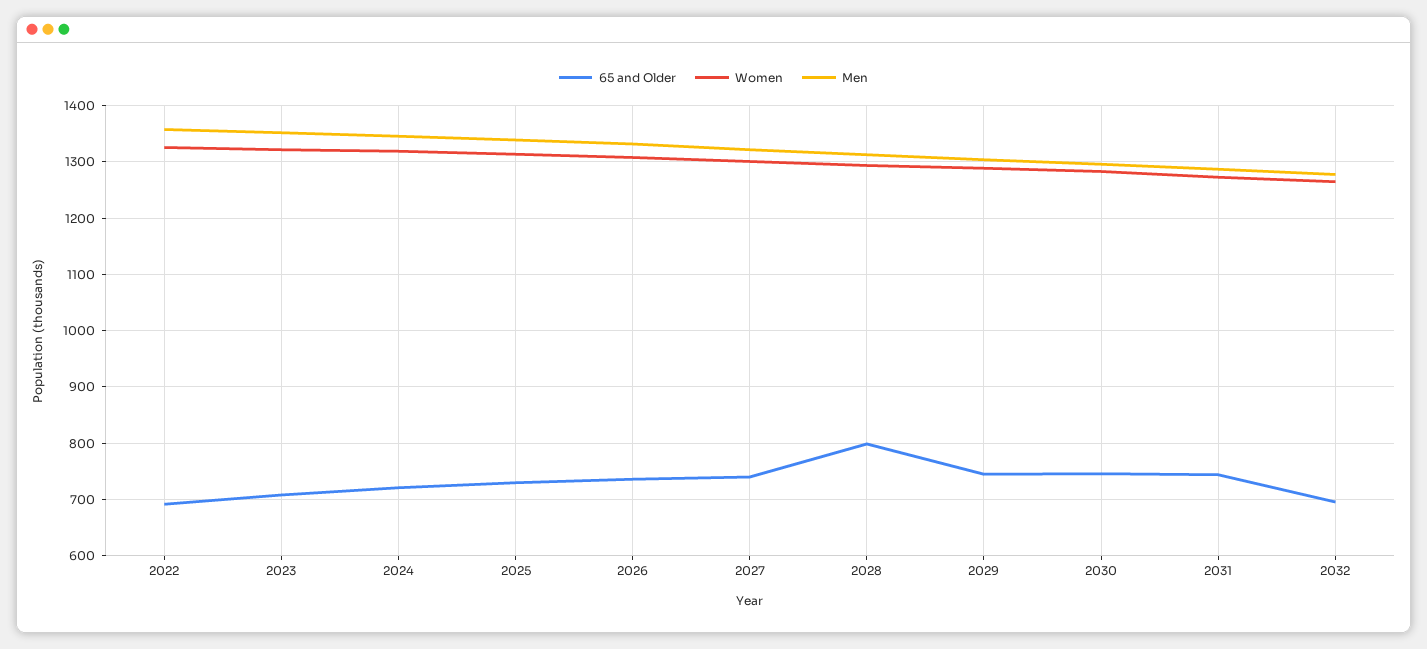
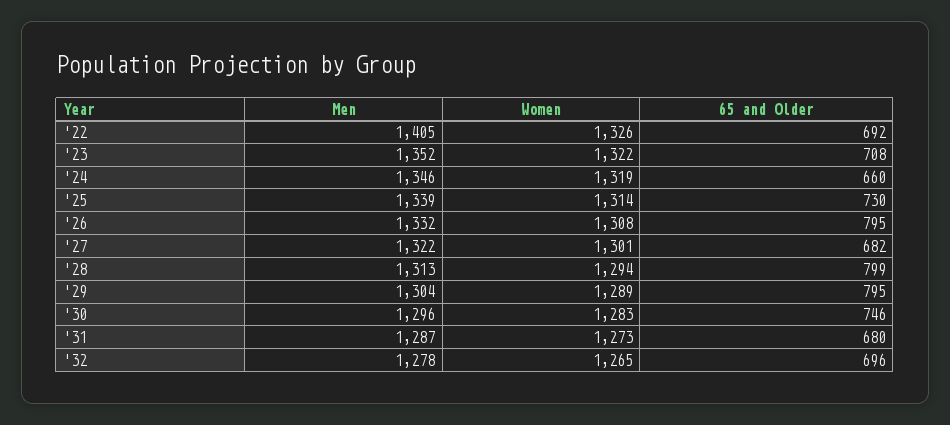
Men, 2022: 1360 -> 1405
65 and Older, 2024: 720 -> 660
65 and Older, 2026: 740 -> 795
65 and Older, 2027: 740 -> 682
65 and Older, 2029: 740 -> 795
65 and Older, 2031: 740 -> 680

